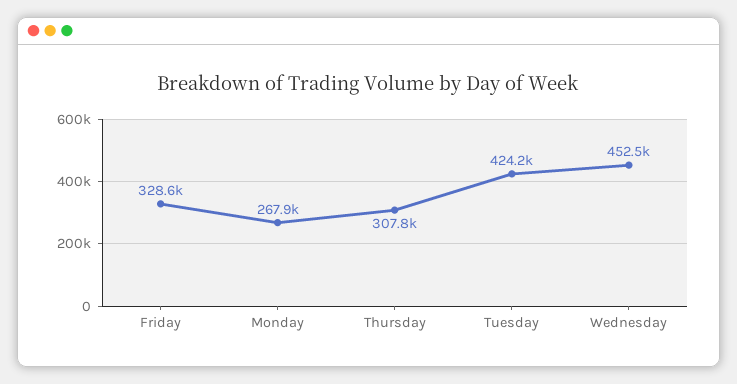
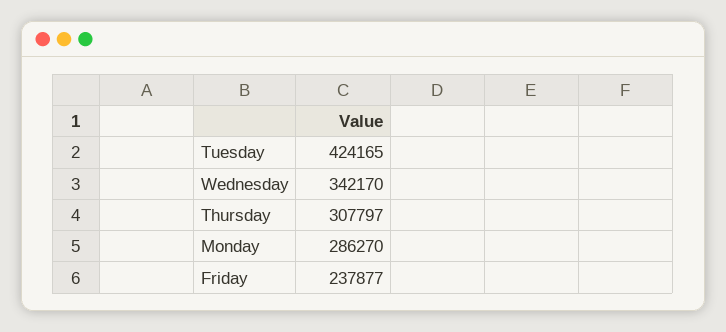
Friday: 328600 -> 237877
Monday: 267900 -> 286270
Wednesday: 452500 -> 342170

